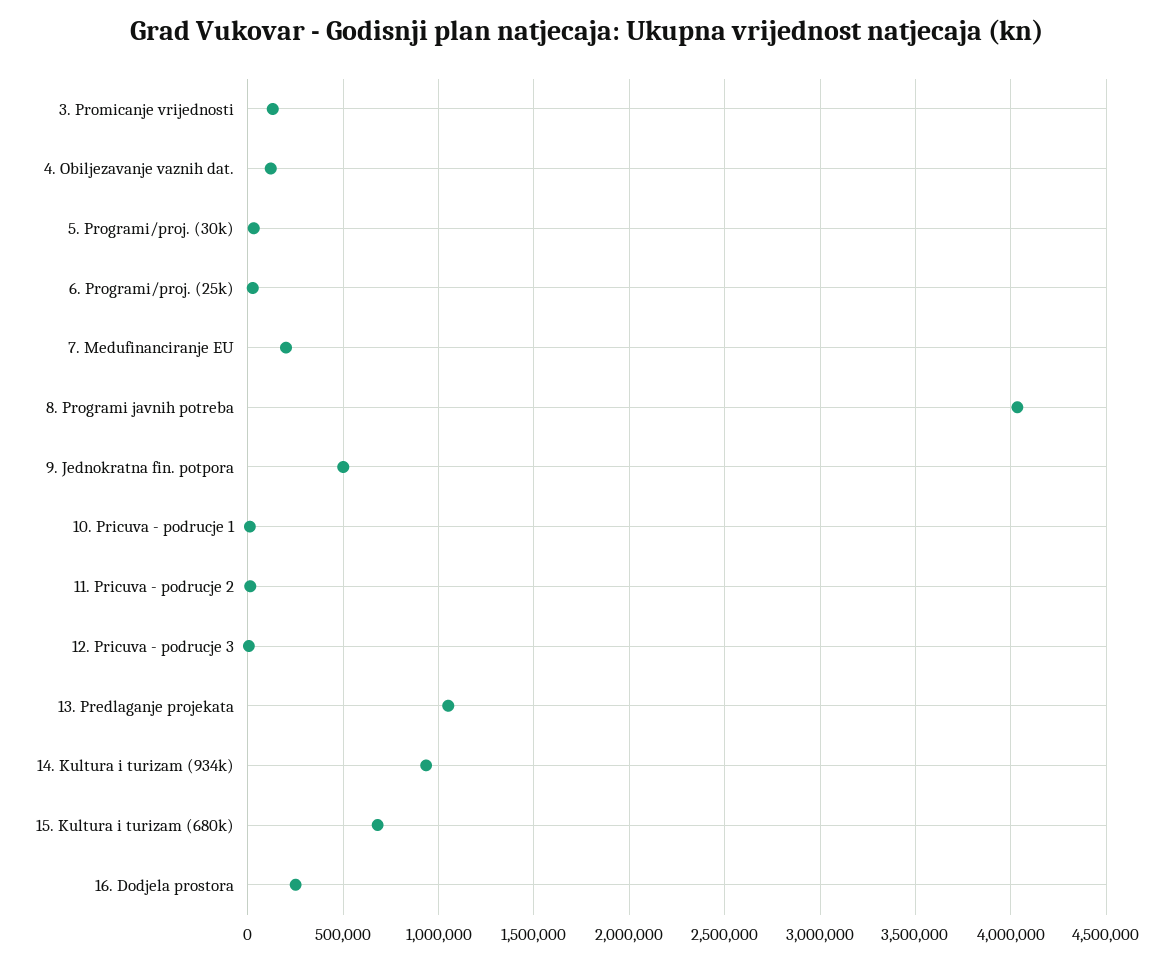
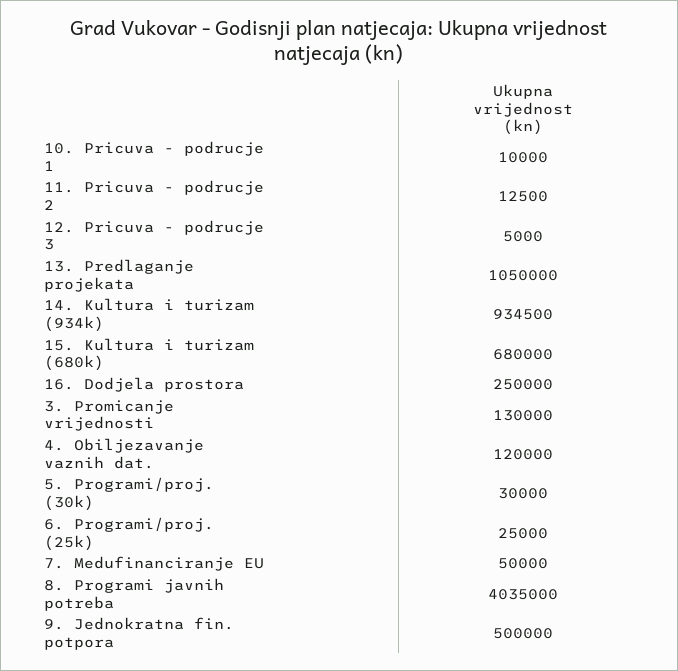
7. Medufinanciranje EU: 200000 -> 50000

